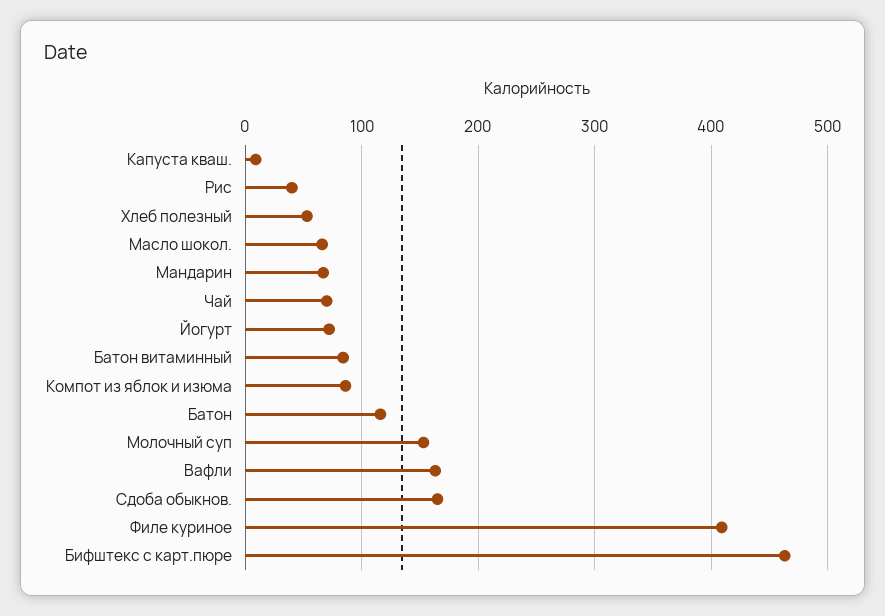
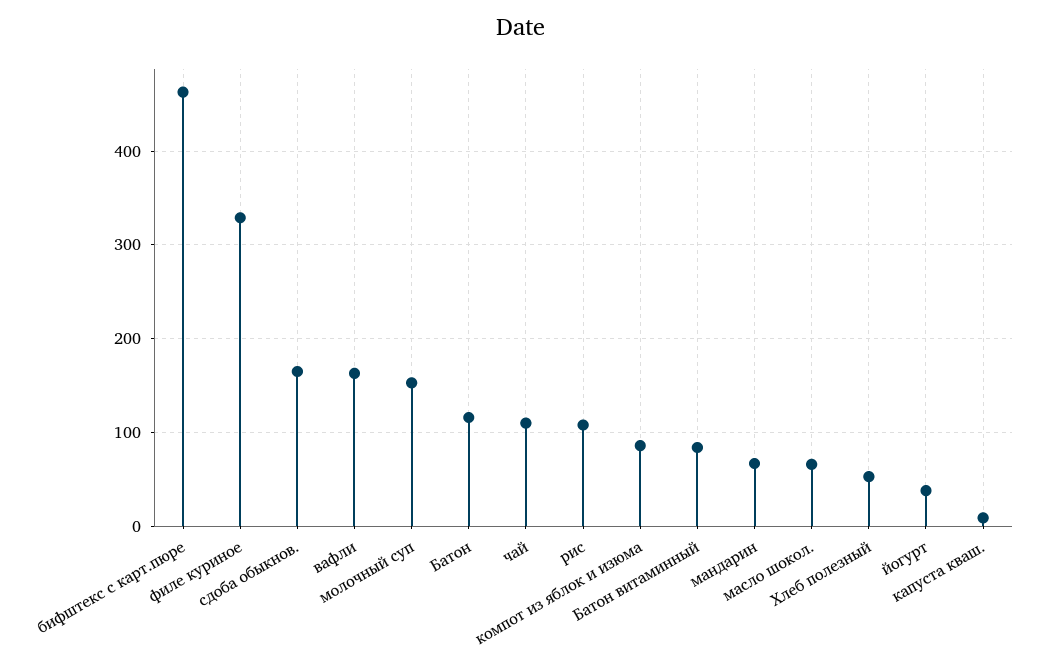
Рис: 40 -> 110
Чай: 70 -> 110
Йогурт: 70 -> 40
Филе куриное: 410 -> 330

